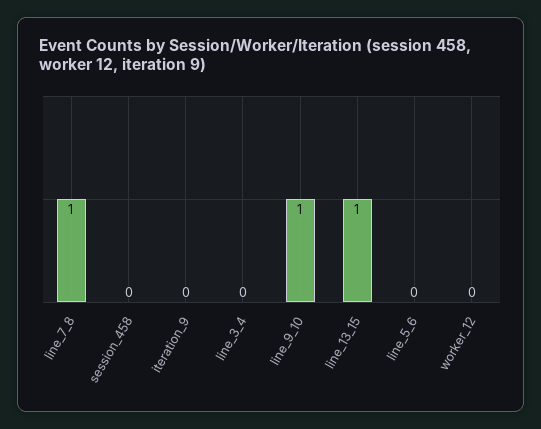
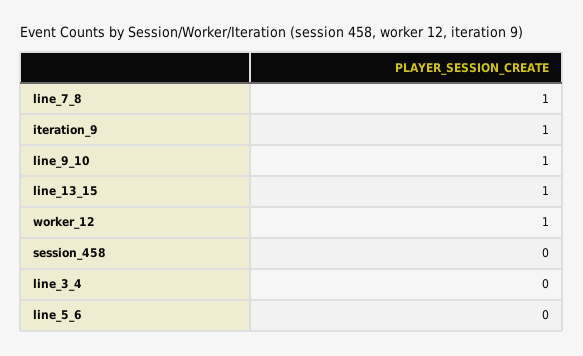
iteration_9: 0 -> 1
worker_12: 0 -> 1

